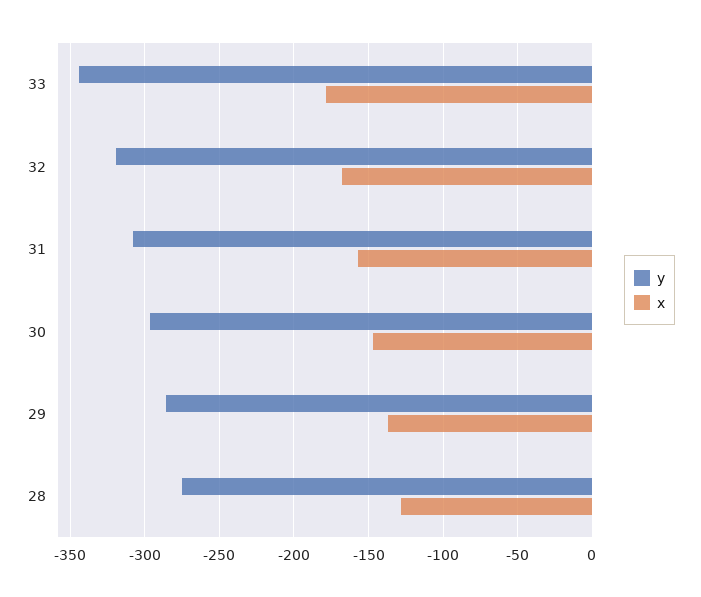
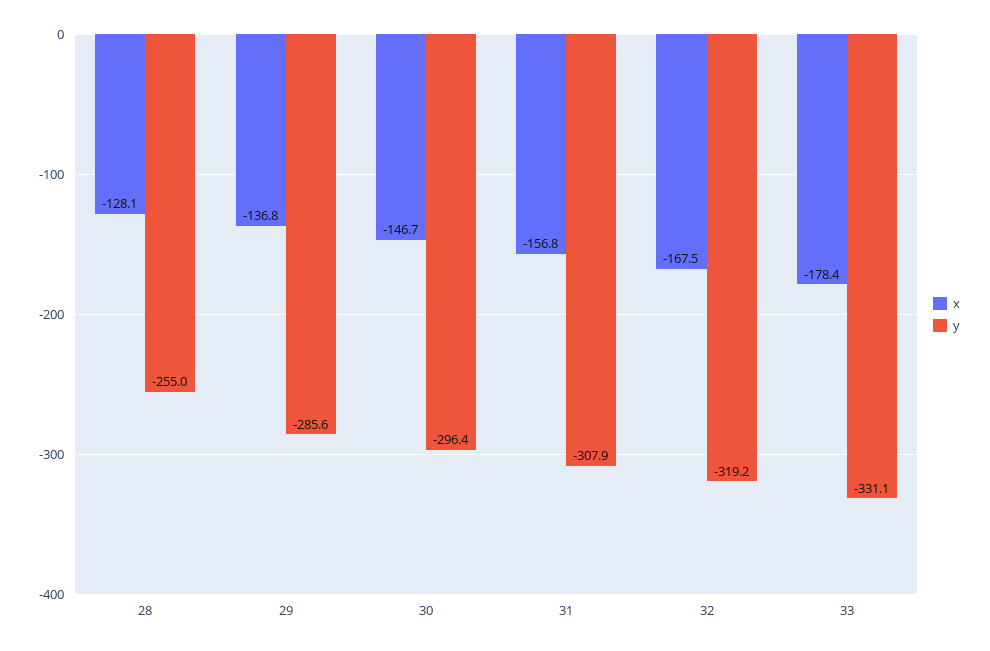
y, 33: -345 -> -331.1
y, 28: -275 -> -255

